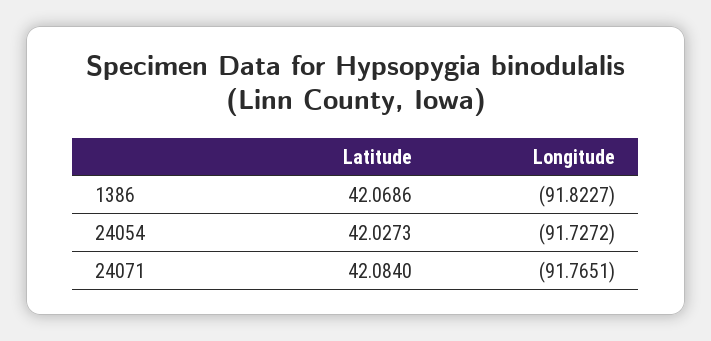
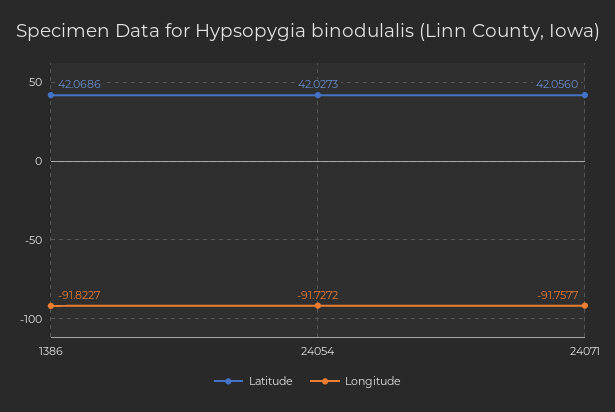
Latitude, 24071: 42.084 -> 42.056
Longitude, 24071: -91.7651 -> -91.7577

